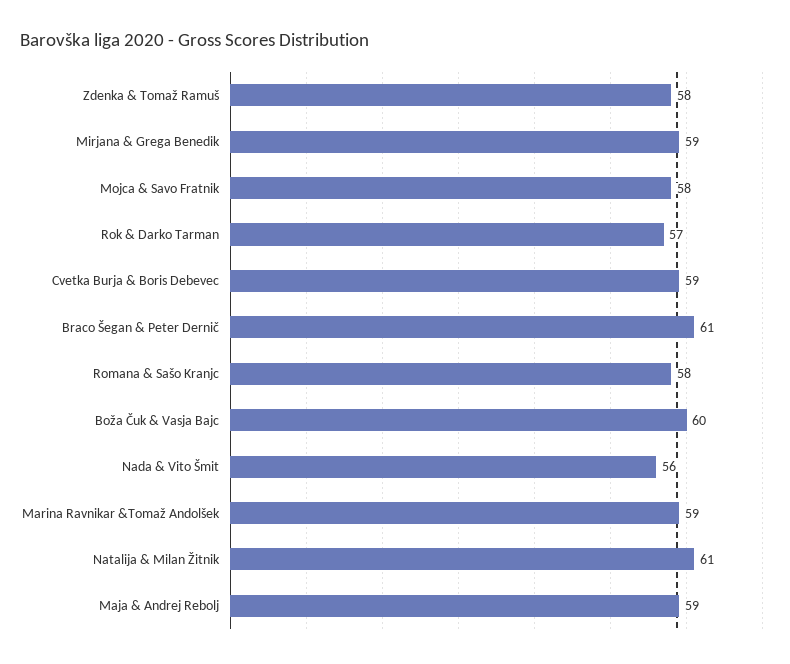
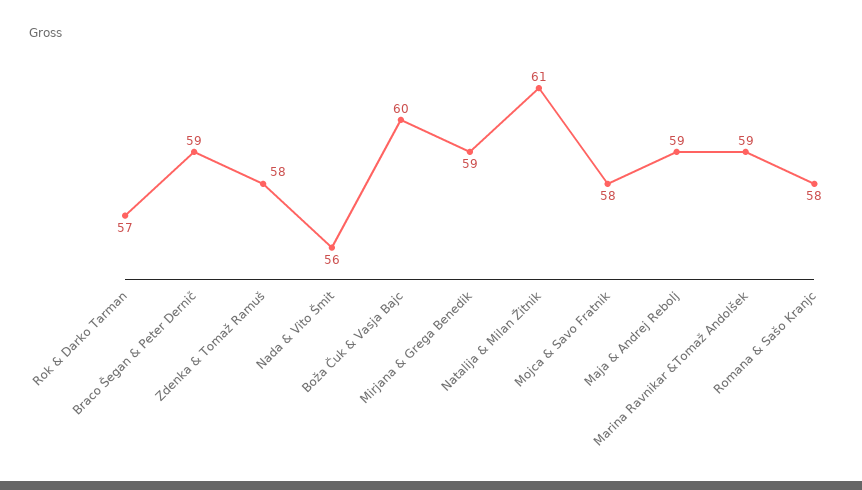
Cvetka Burja & Boris Debevec: 59 -> none
Braco Šegan & Peter Dernič: 61 -> 59

